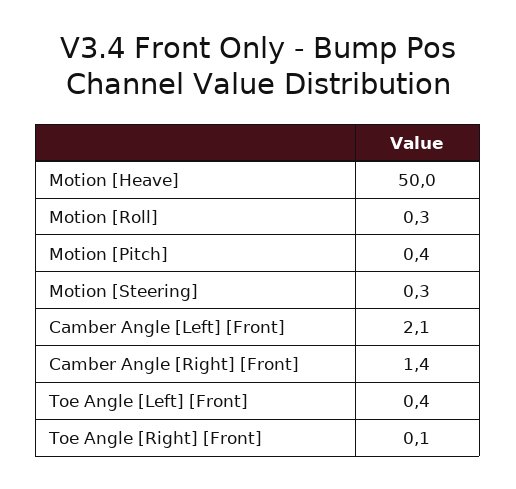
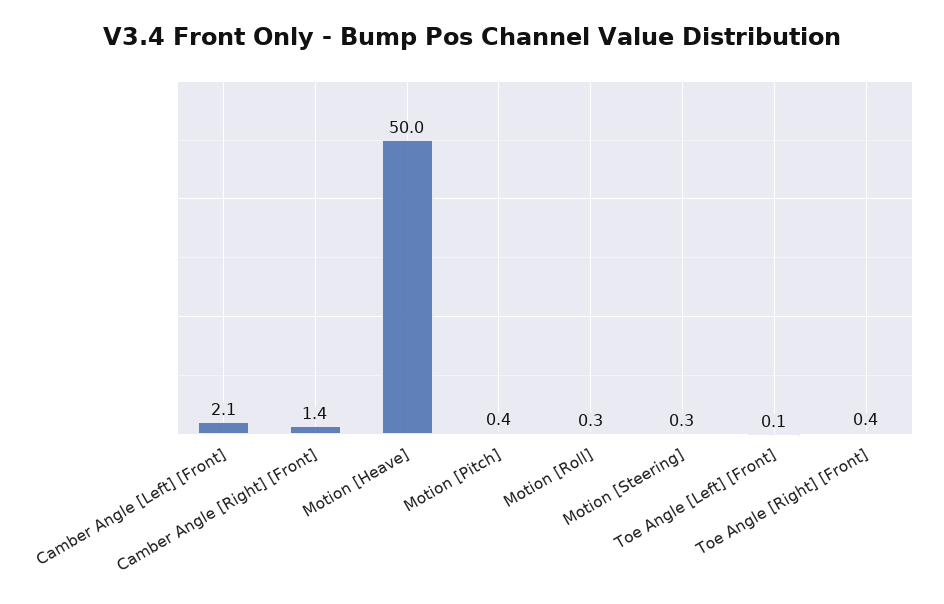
Toe Angle [Left] [Front]: 0.4 -> 0.1
Toe Angle [Right] [Front]: 0.1 -> 0.4

